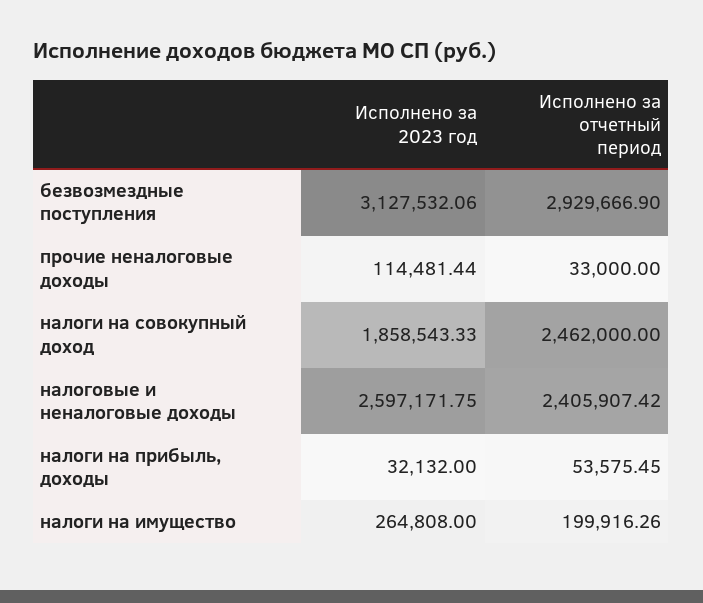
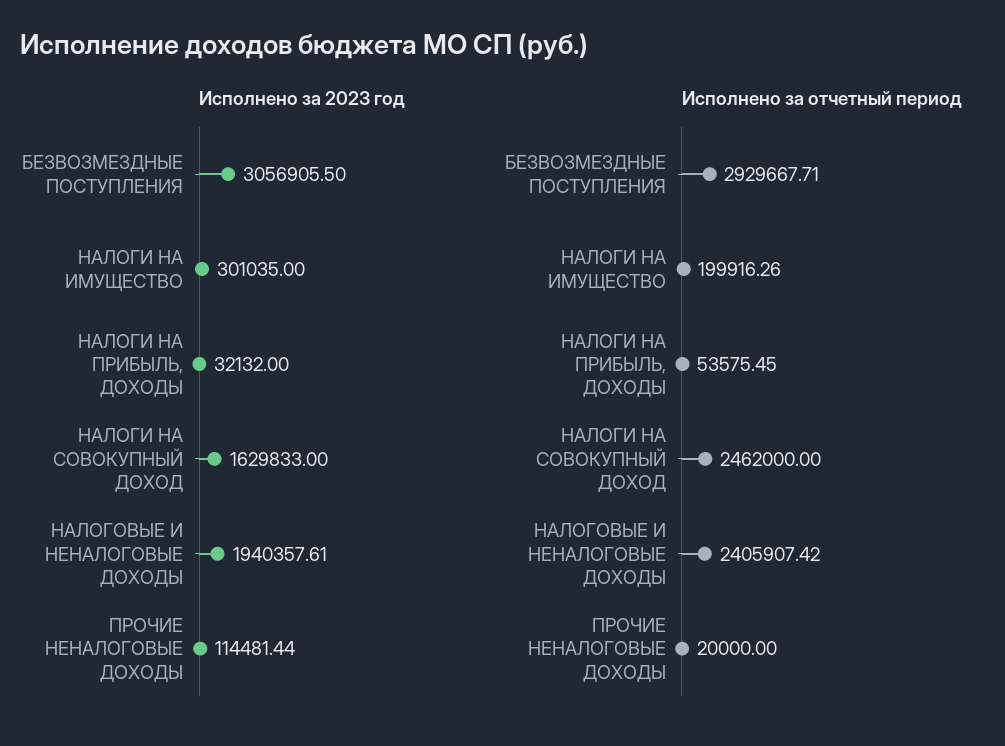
Исполнено за 2023 год, безвозмездные поступления: 3127532.06 -> 3056905.5
Исполнено за отчетный период, безвозмездные поступления: 2929666.9 -> 2929667.71
Исполнено за отчетный период, прочие неналоговые доходы: 33000 -> 20000
Исполнено за 2023 год, налоги на совокупный доход: 1858543.33 -> 1629833
Исполнено за 2023 год, налоговые и неналоговые доходы: 2597171.75 -> 1940357.61
Исполнено за 2023 год, налоги на имущество: 264808 -> 301035

